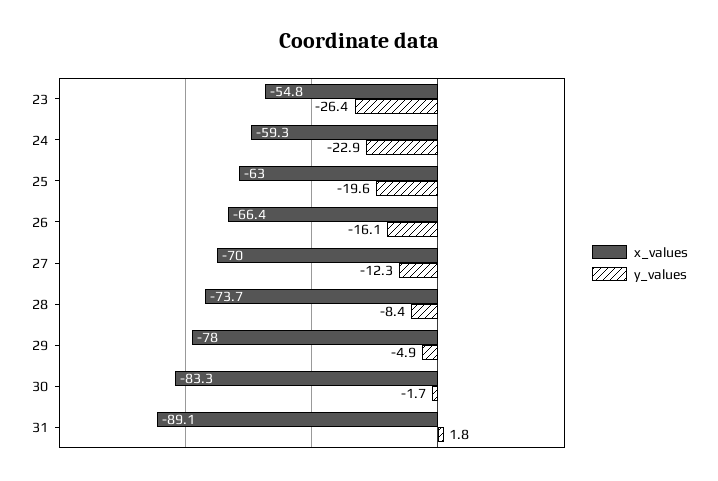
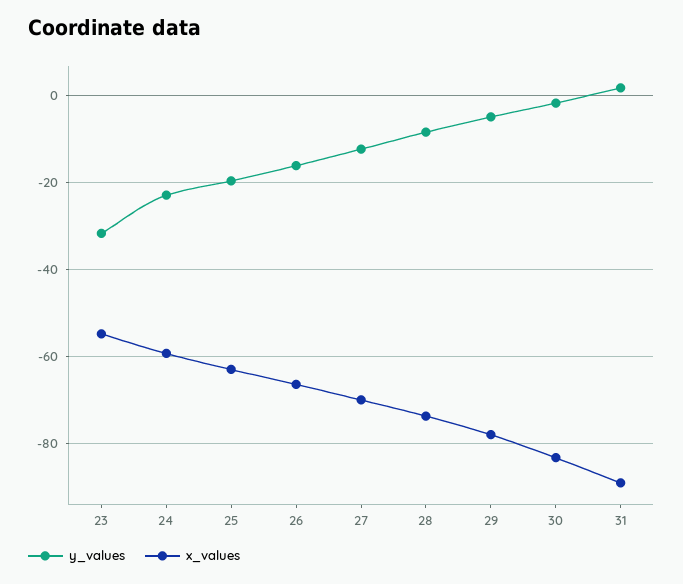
y_values, 23: -26.4 -> -32

